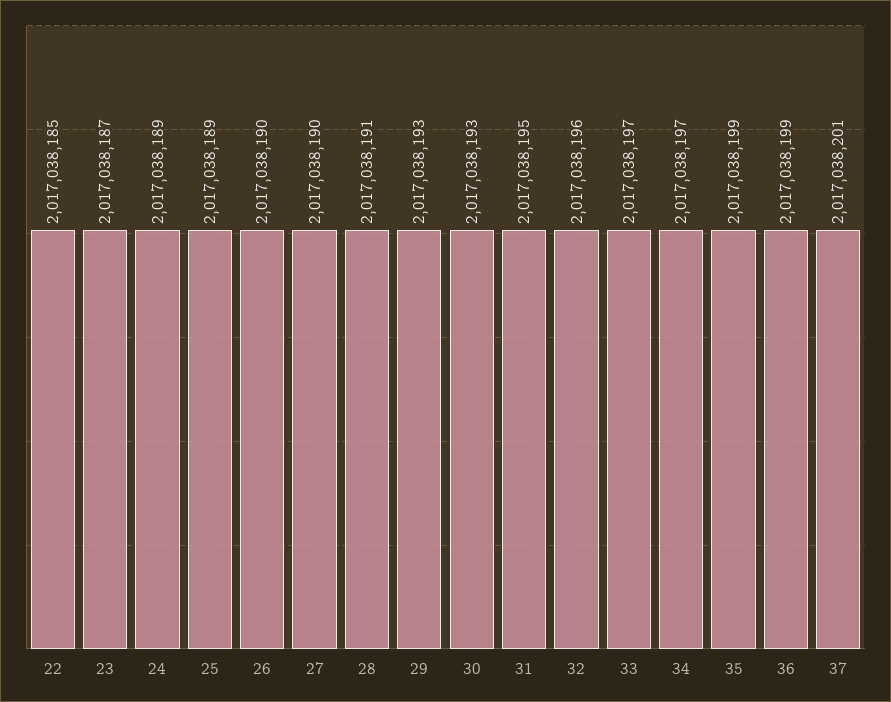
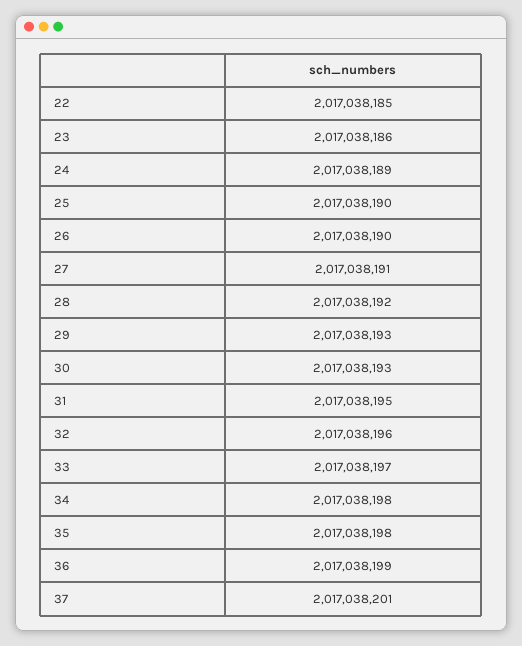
23: 2017038187 -> 2017038186
25: 2017038189 -> 2017038190
27: 2017038190 -> 2017038191
28: 2017038191 -> 2017038192
34: 2017038197 -> 2017038198
35: 2017038199 -> 2017038198

